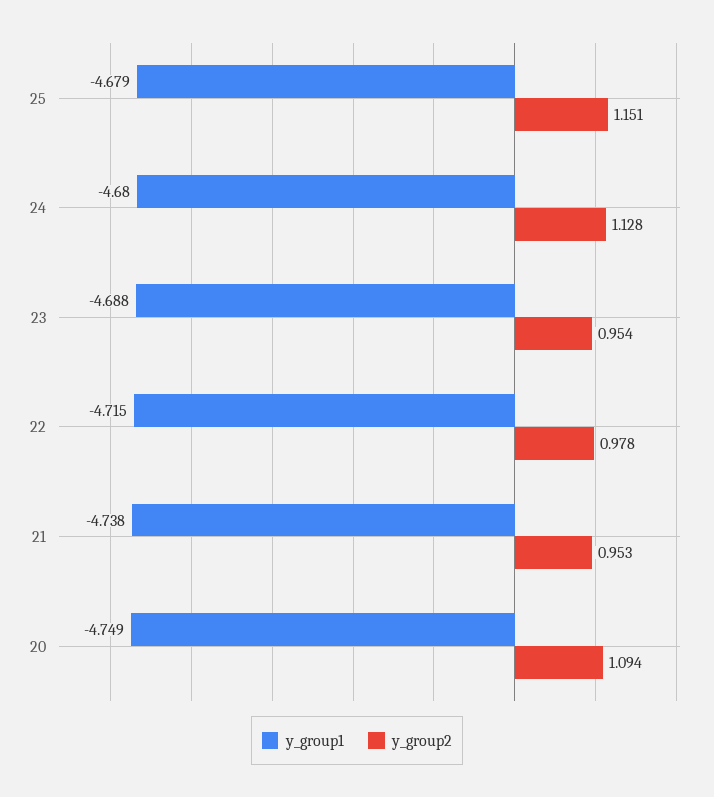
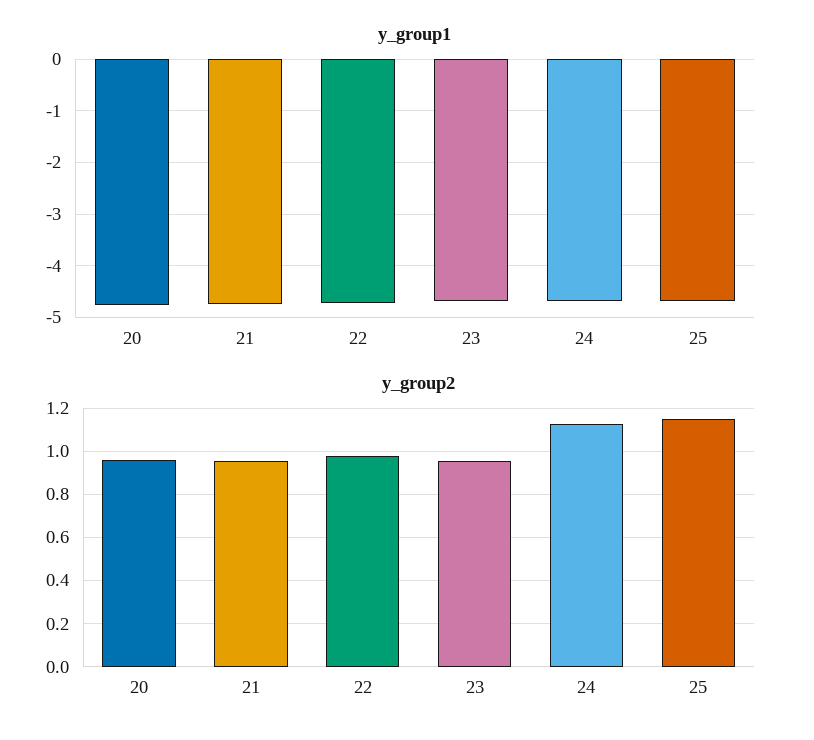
y_group2, 20: 1.094 -> 0.95

